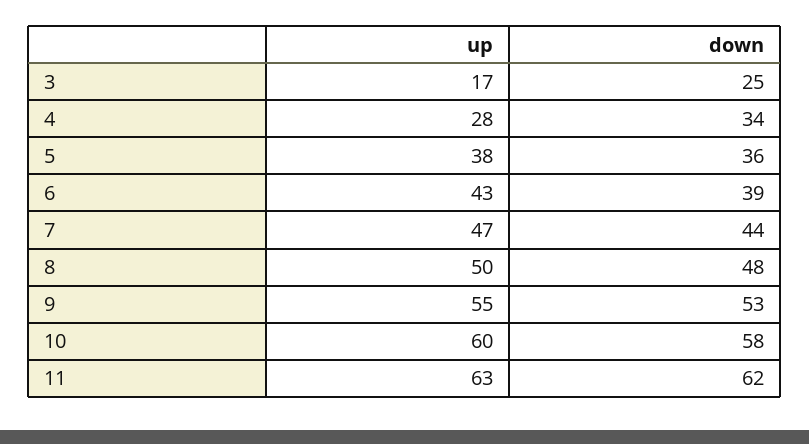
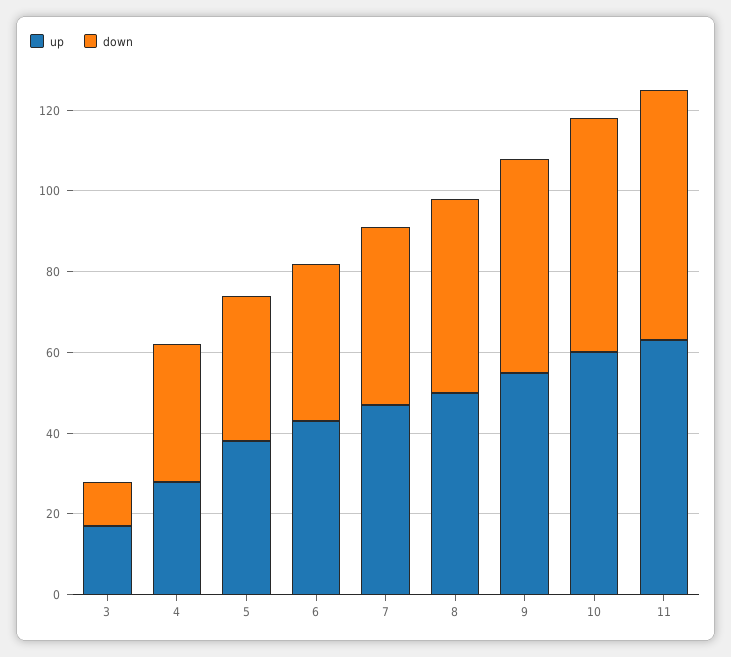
down, 3: 25 -> 10

